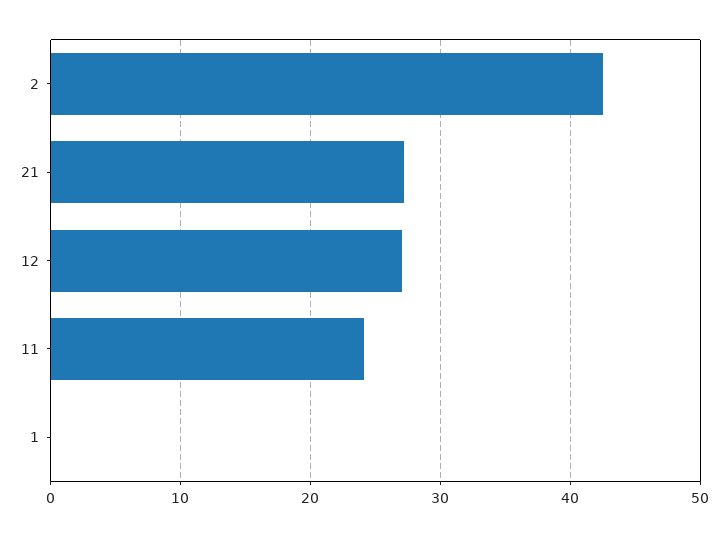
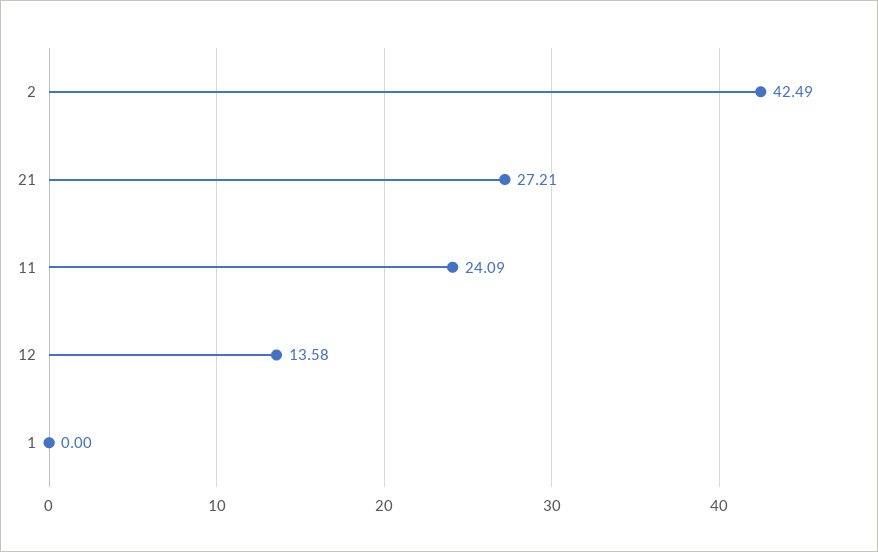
12: 27 -> 13.58

